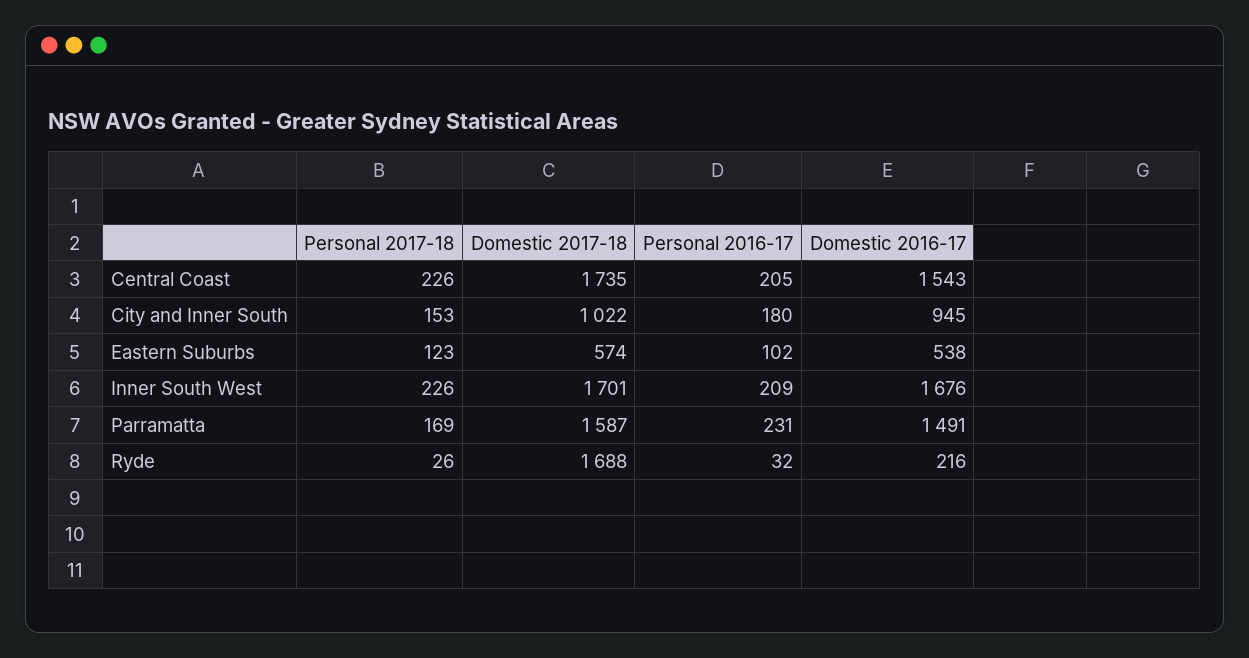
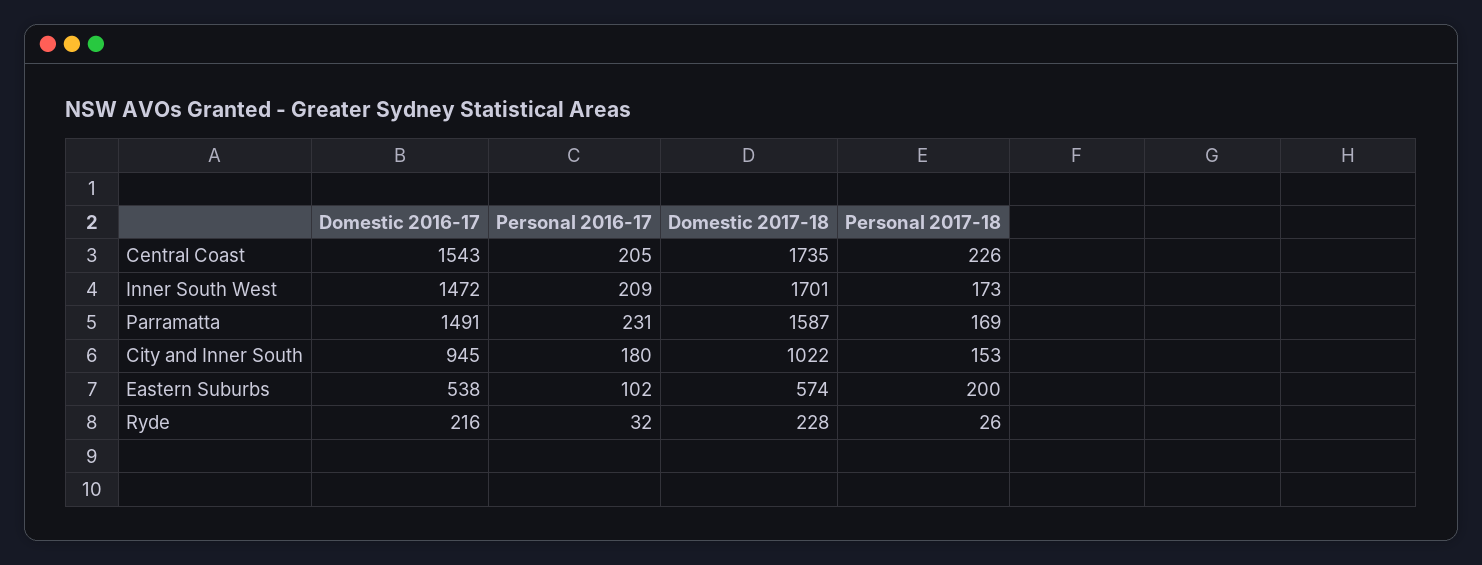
Personal 2017-18, Eastern Suburbs: 123 -> 200
Personal 2017-18, Inner South West: 226 -> 173
Domestic 2016-17, Inner South West: 1676 -> 1472
Domestic 2017-18, Ryde: 1688 -> 228

